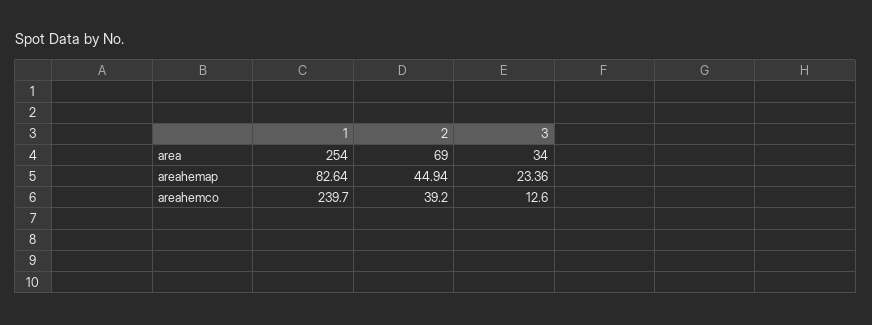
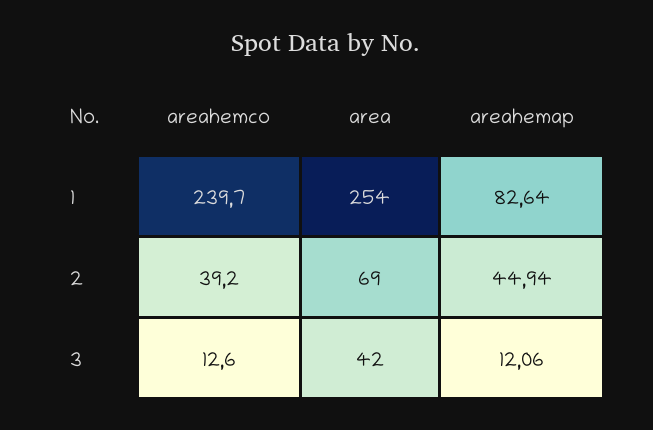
3, area: 34 -> 42
3, areahemap: 23.36 -> 12.06

